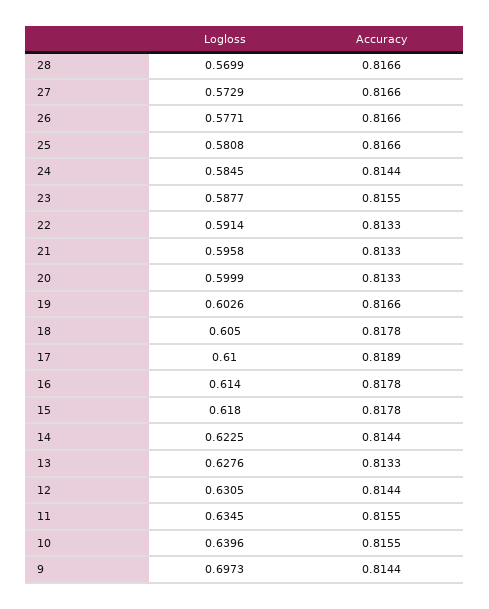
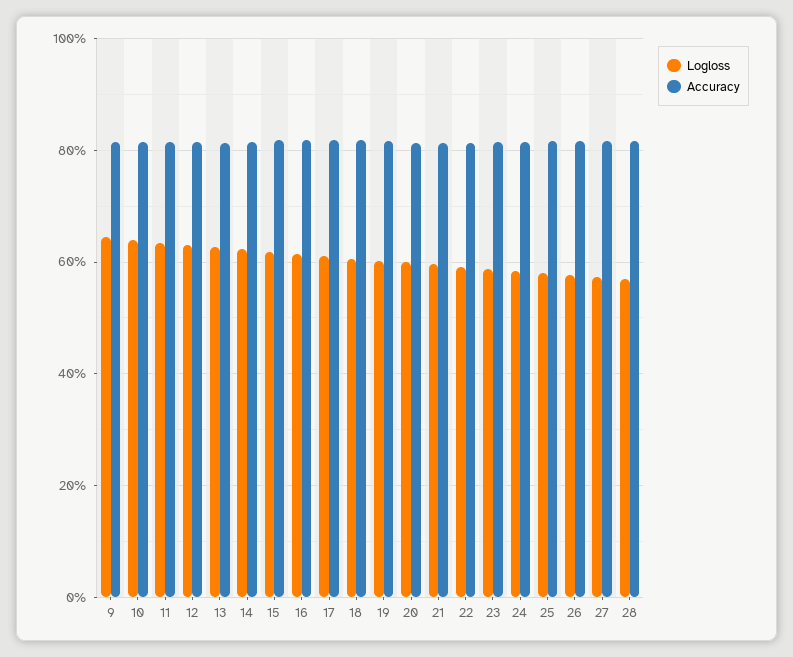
Logloss, 9: 0.6973 -> 0.64

